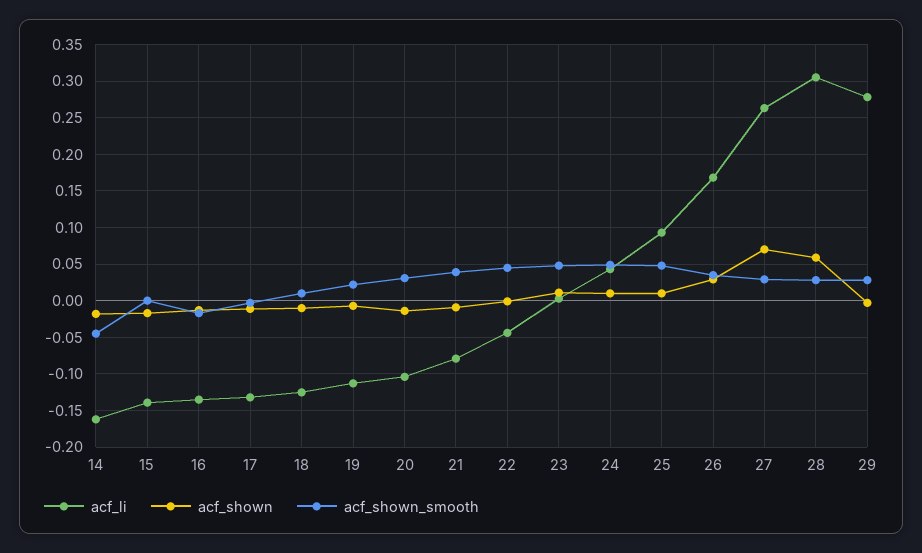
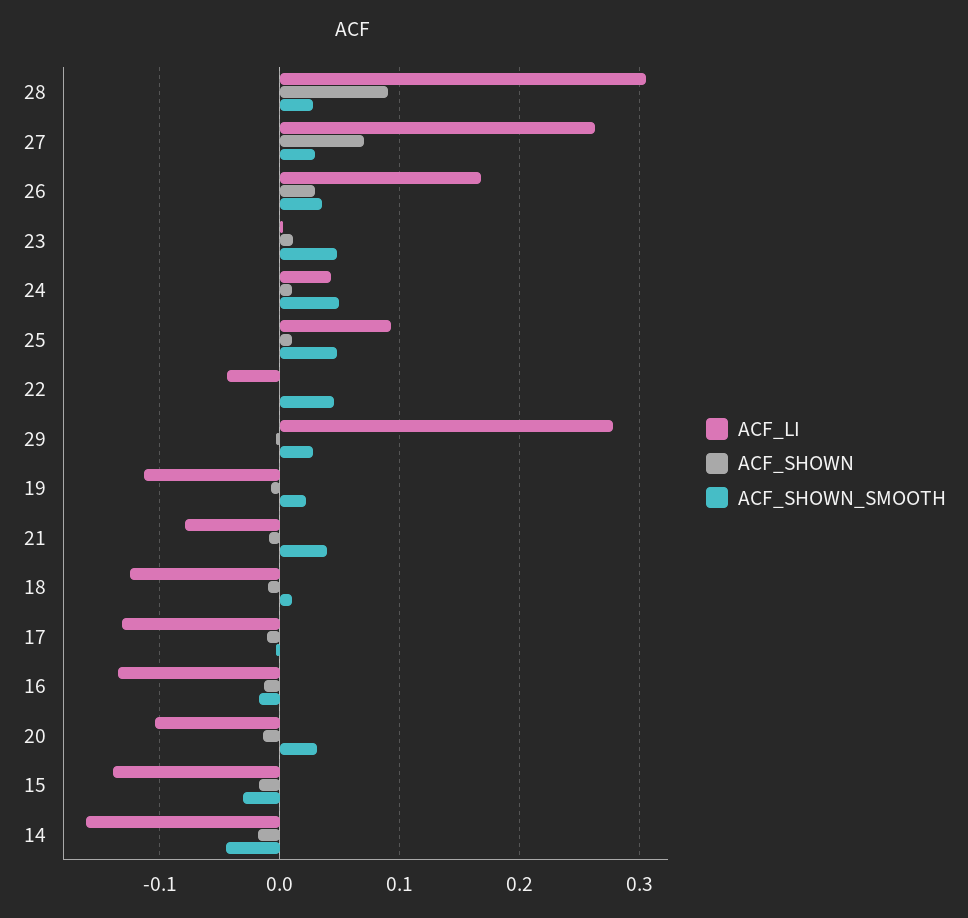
acf_shown_smooth, 15: 0 -> -0.03
acf_shown, 28: 0.06 -> 0.09

